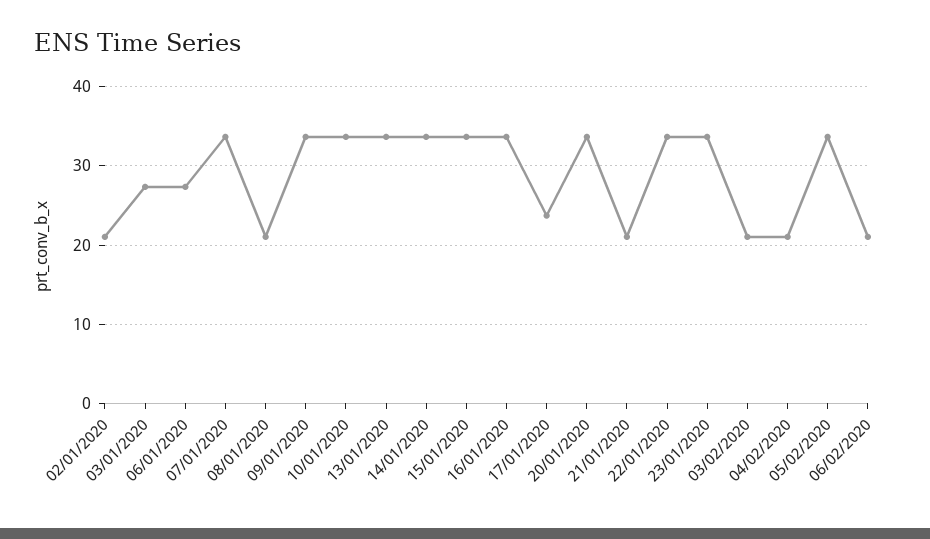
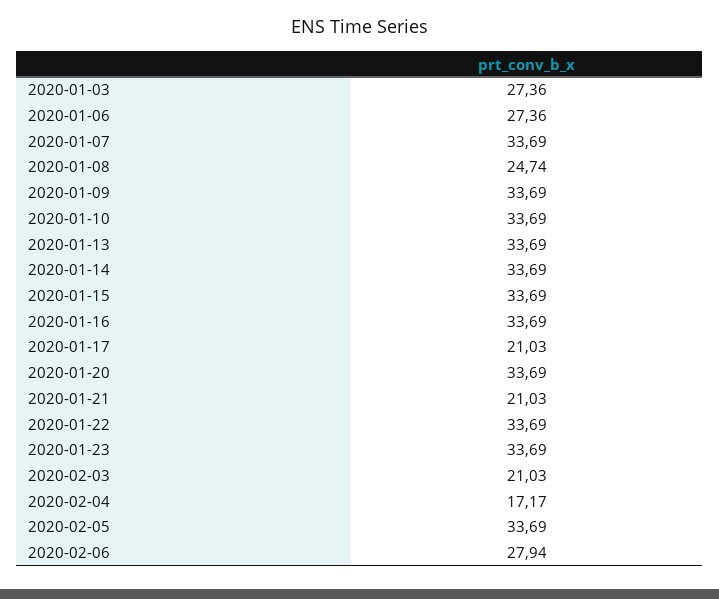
02/01/2020: 21 -> none
08/01/2020: 21 -> 24.74
17/01/2020: 24 -> 21.03
04/02/2020: 21 -> 17.17
06/02/2020: 21 -> 27.94

